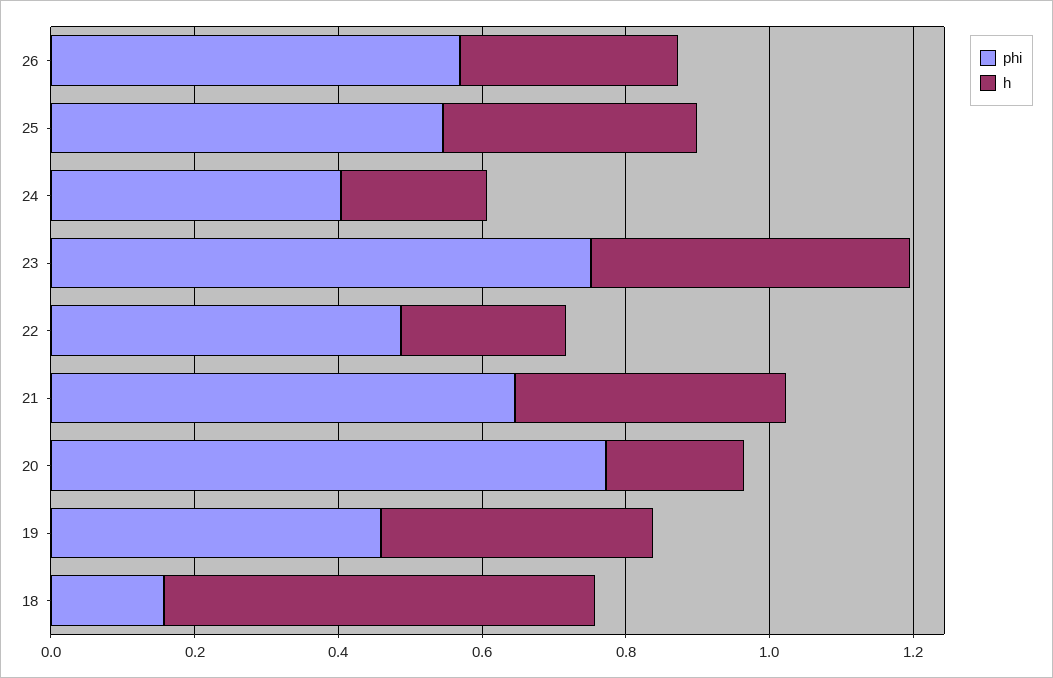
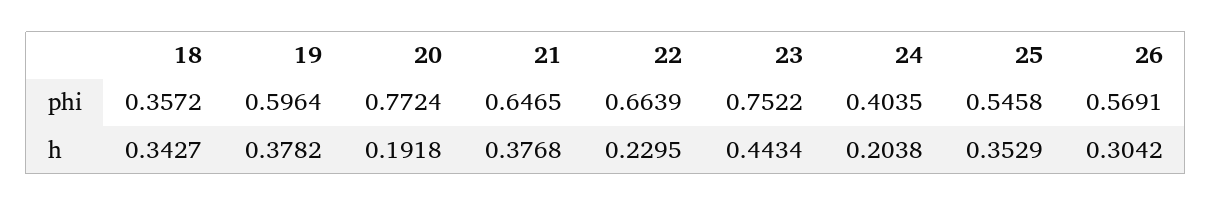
phi, 22: 0.5 -> 0.6639
phi, 19: 0.45 -> 0.5964
phi, 18: 0.15 -> 0.3572
h, 18: 0.6 -> 0.3427

